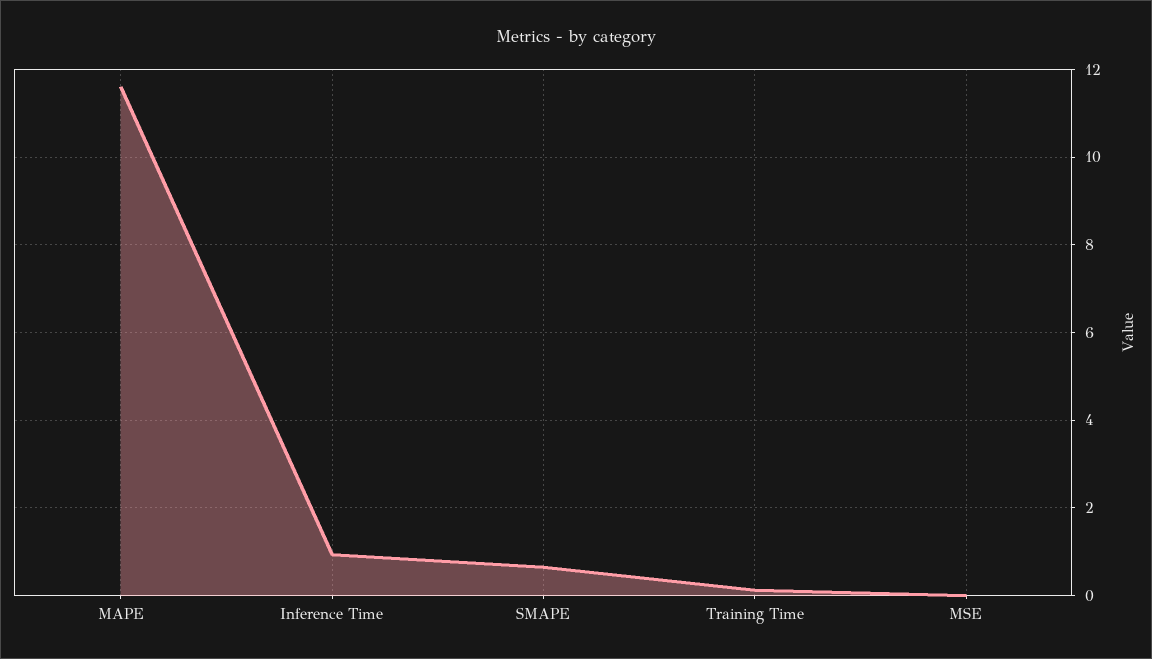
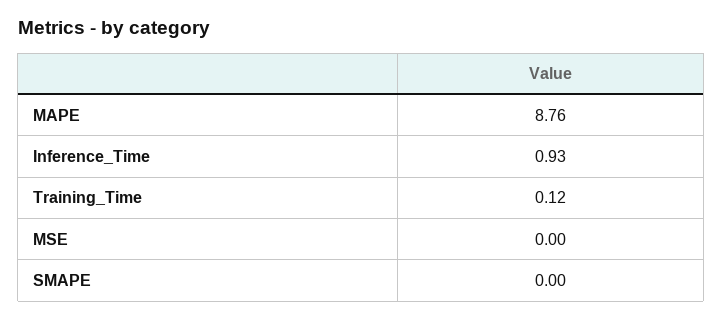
MAPE: 11.6 -> 8.76
SMAPE: 0.6 -> 0

